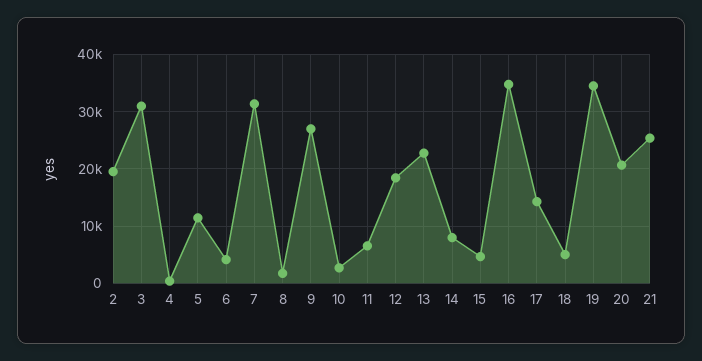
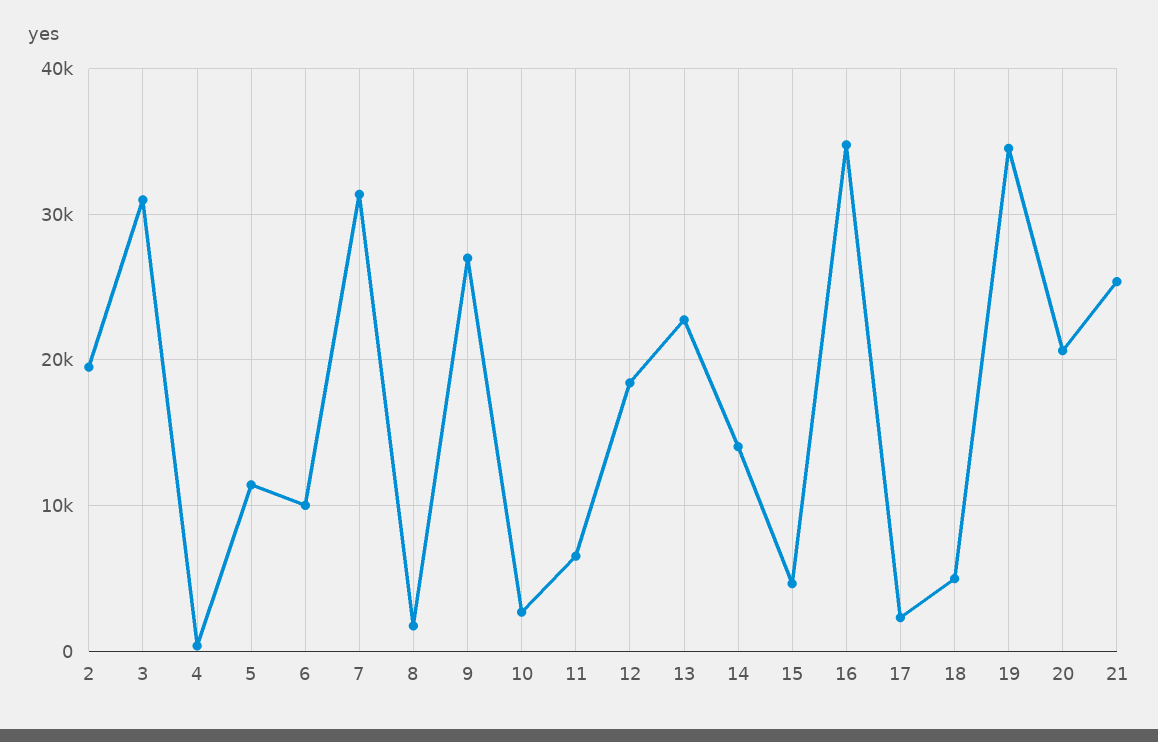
6: 4000 -> 10000
14: 8000 -> 14000
17: 14000 -> 2000

